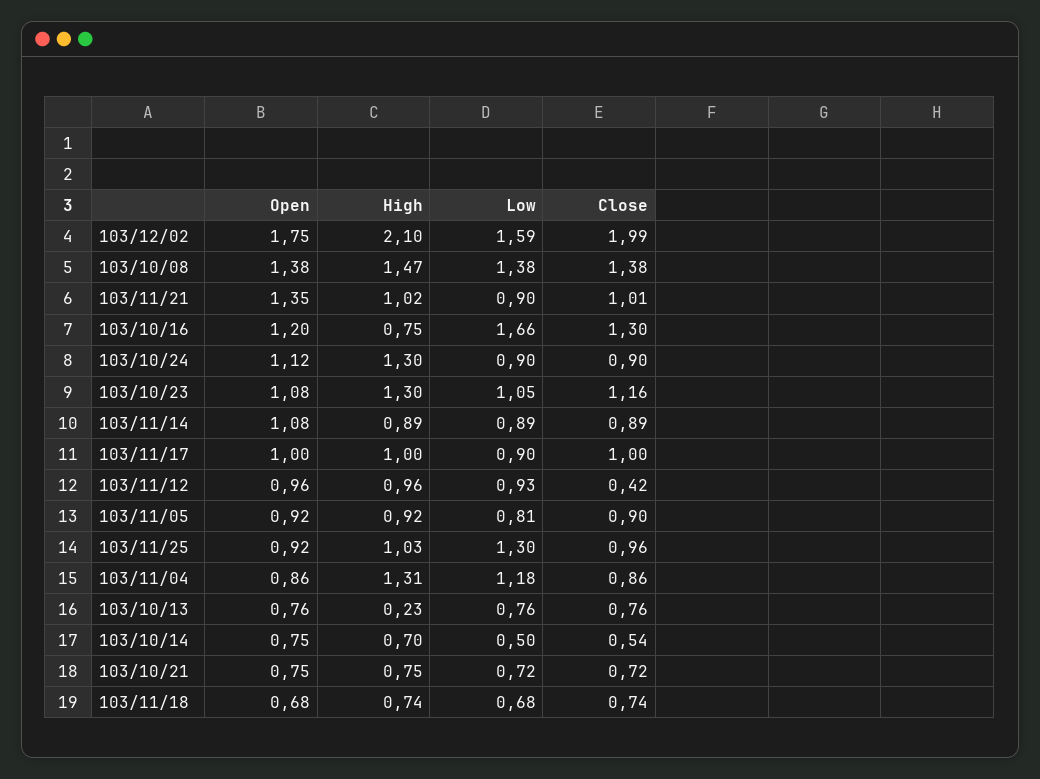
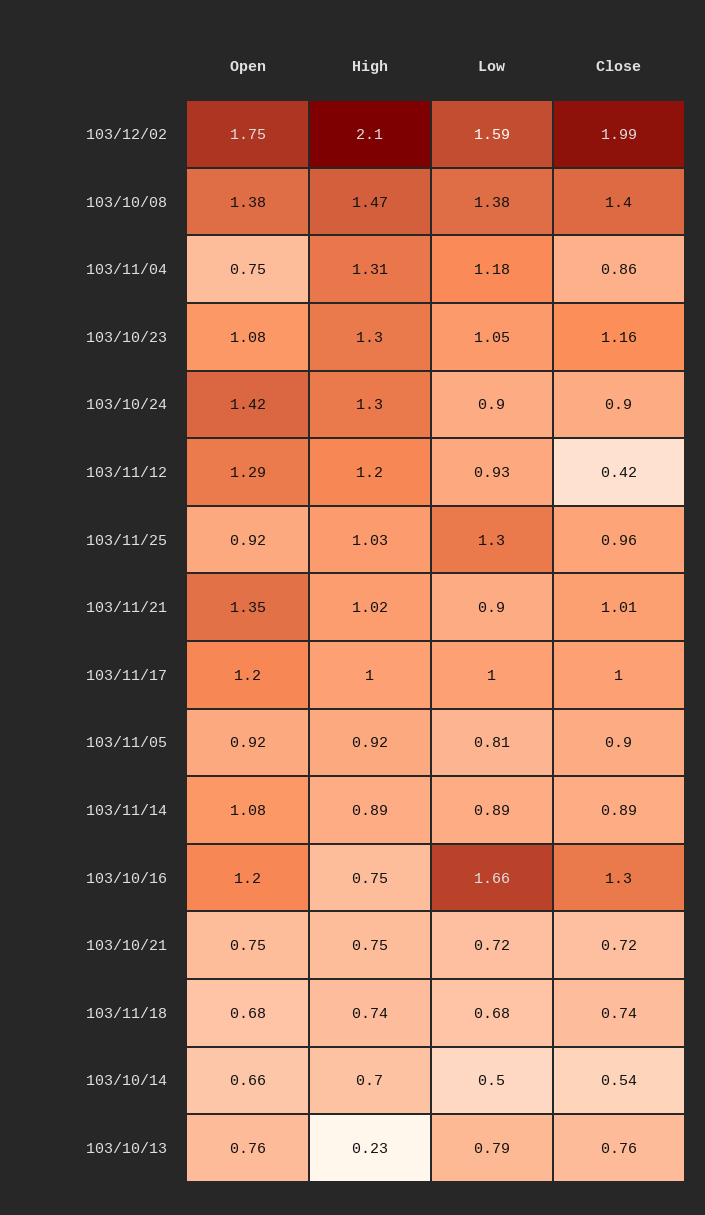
Close, 103/10/08: 1.38 -> 1.4
Open, 103/10/24: 1.12 -> 1.42
Open, 103/11/17: 1 -> 1.2
Low, 103/11/17: 0.9 -> 1
Open, 103/11/12: 0.96 -> 1.29
High, 103/11/12: 0.96 -> 1.2
Open, 103/11/04: 0.86 -> 0.75
Low, 103/10/13: 0.76 -> 0.79
Open, 103/10/14: 0.75 -> 0.66

